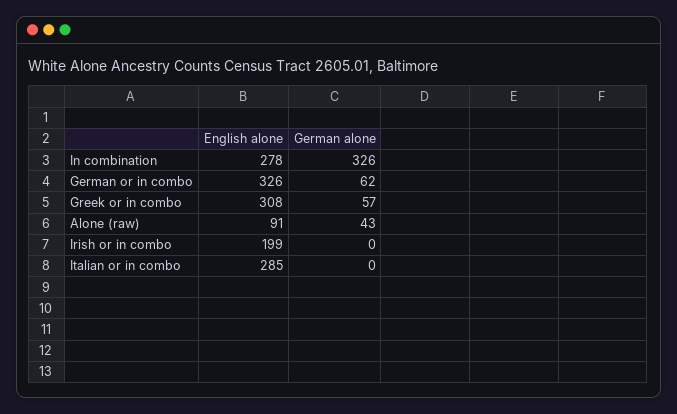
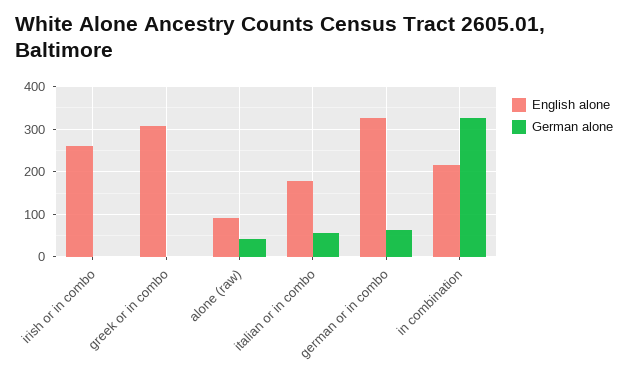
English alone, In combination: 278 -> 220
German alone, Greek or in combo: 57 -> 0
English alone, Irish or in combo: 199 -> 260
English alone, Italian or in combo: 285 -> 180
German alone, Italian or in combo: 0 -> 60

